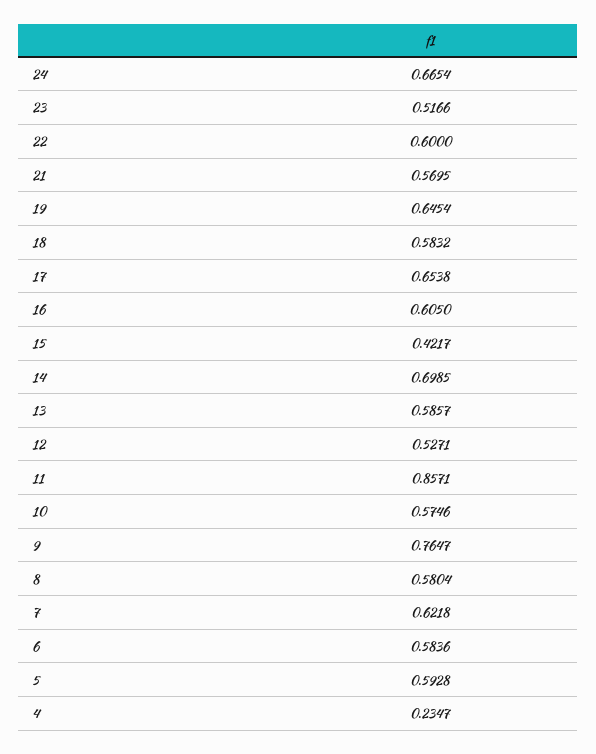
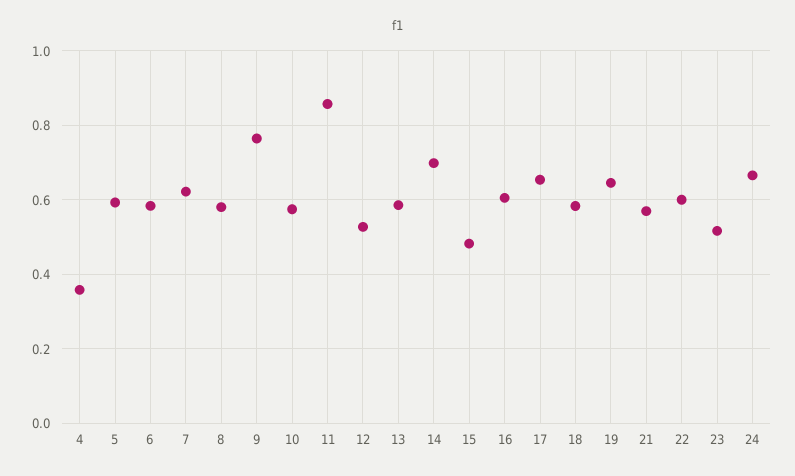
15: 0.4217 -> 0.48
4: 0.2347 -> 0.36

